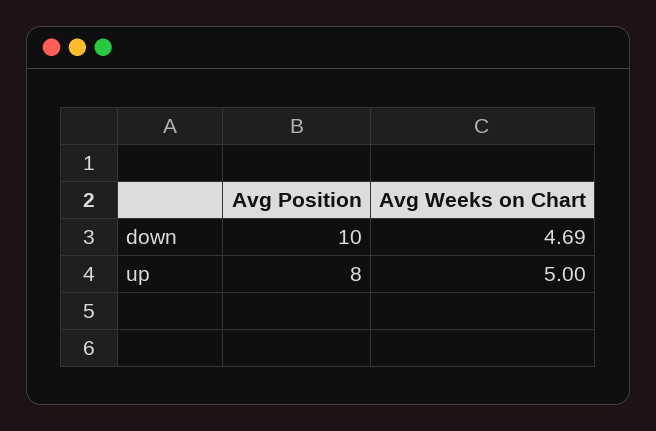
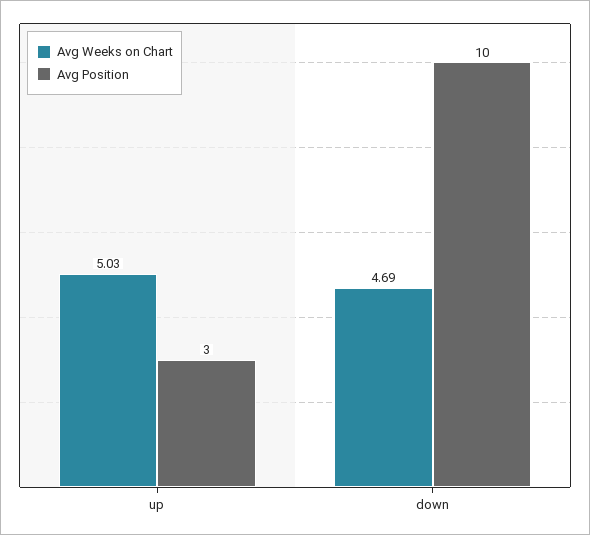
Avg Position, up: 8 -> 3
Avg Weeks on Chart, up: 5 -> 5.03

